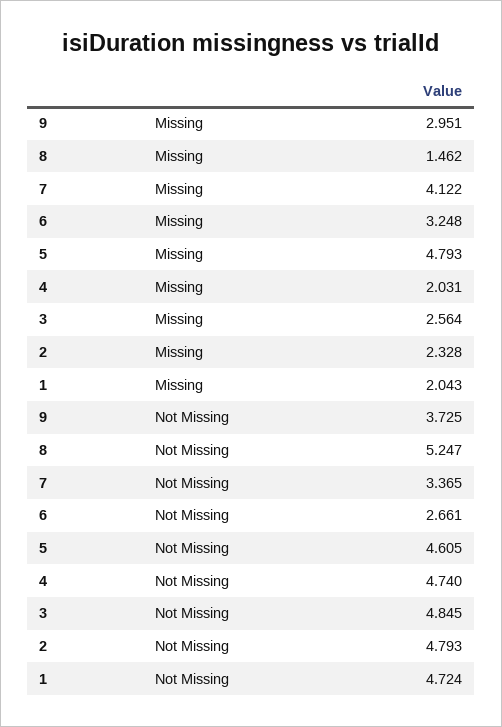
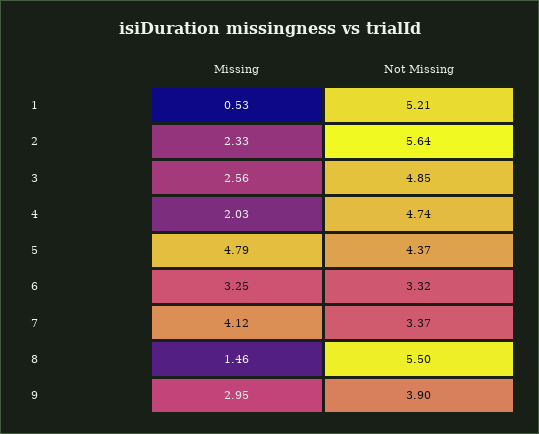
1, Missing: 2.043 -> 0.53
9, Not Missing: 3.725 -> 3.9
8, Not Missing: 5.247 -> 5.5
6, Not Missing: 2.661 -> 3.32
5, Not Missing: 4.605 -> 4.37
2, Not Missing: 4.793 -> 5.64
1, Not Missing: 4.724 -> 5.21

